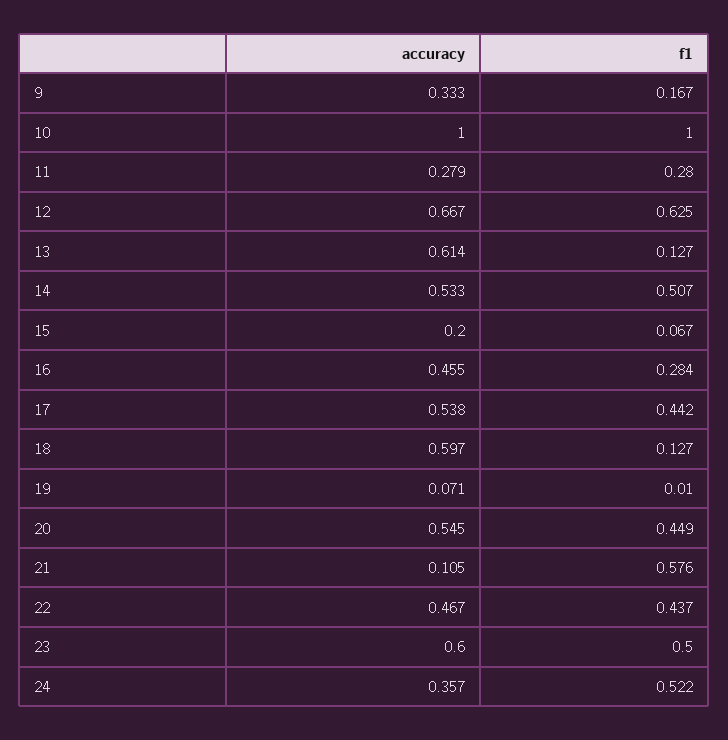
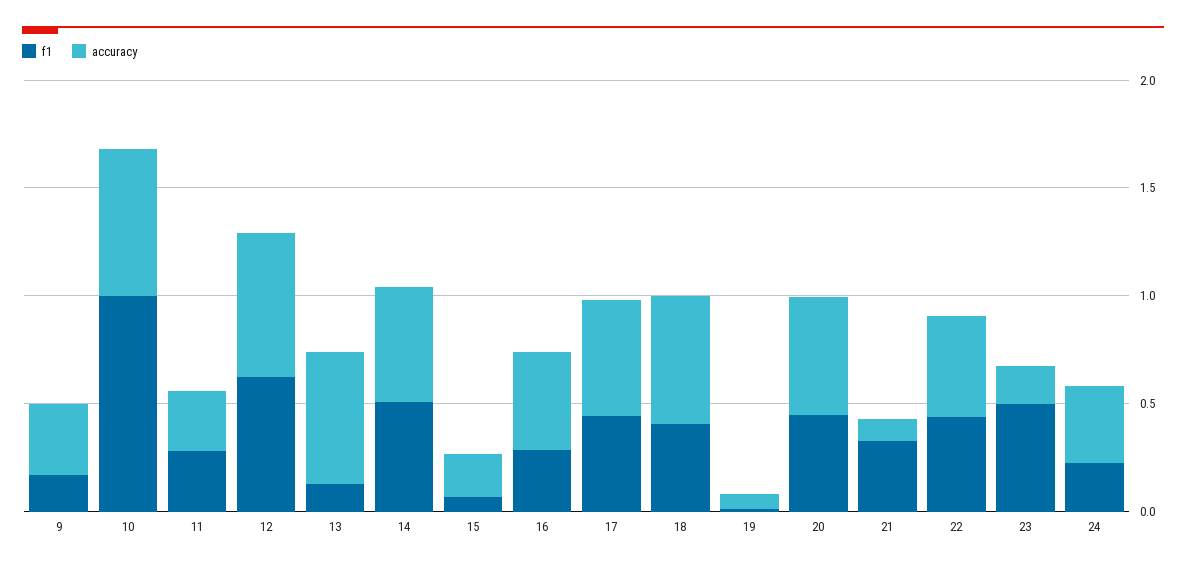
accuracy, 10: 1 -> 0.7
f1, 18: 0.127 -> 0.4
f1, 21: 0.576 -> 0.3
accuracy, 23: 0.6 -> 0.2
f1, 24: 0.522 -> 0.2

